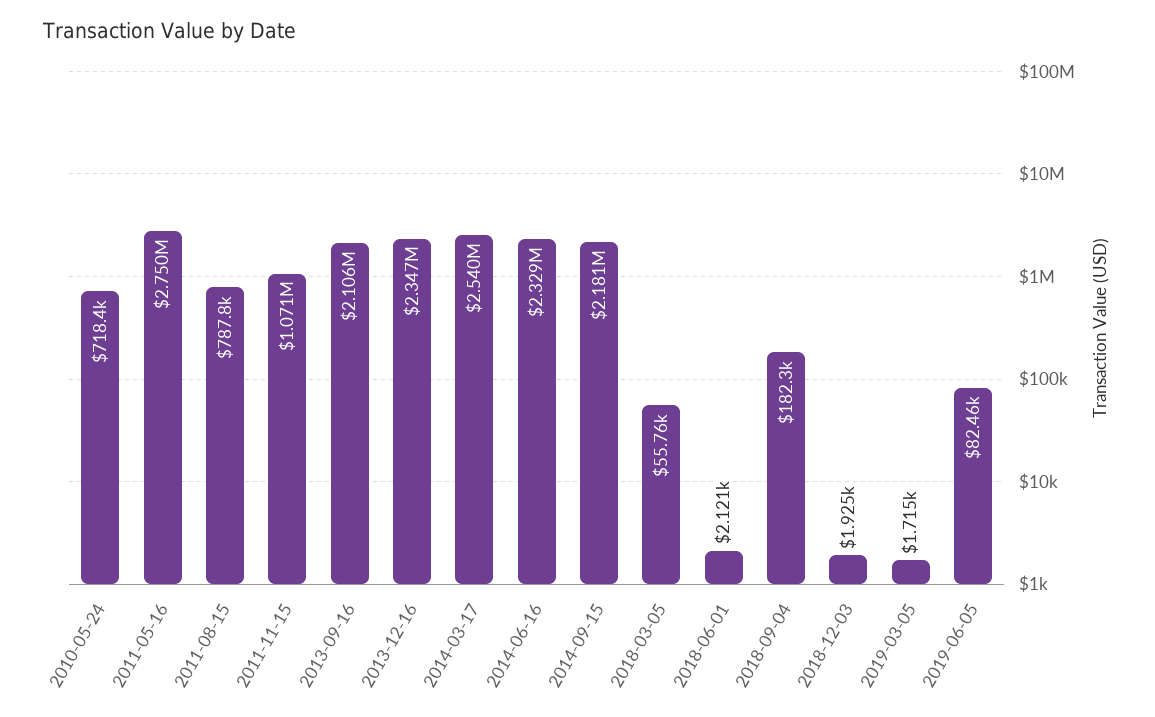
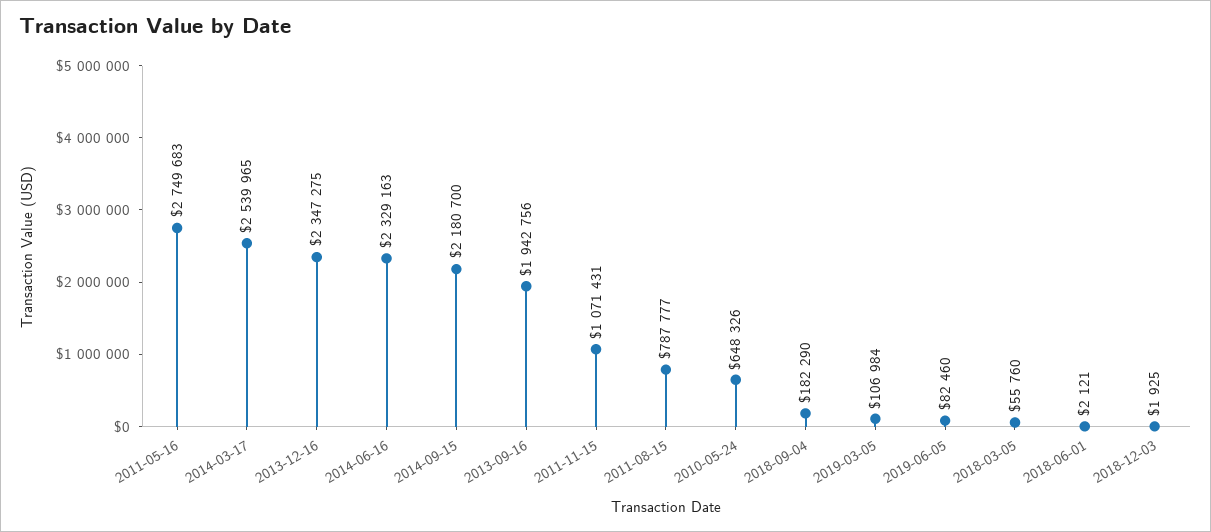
2010-05-24: 718400 -> 648326
2013-09-16: 2106000 -> 1942756
2019-03-05: 1715 -> 106984

